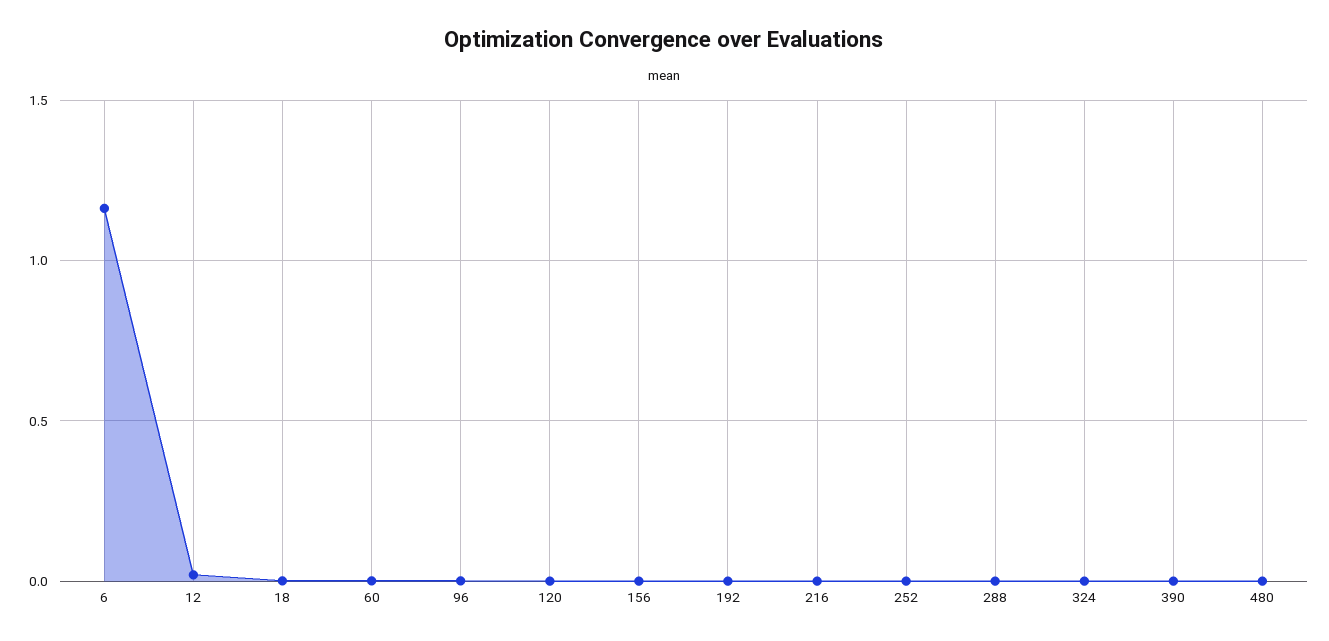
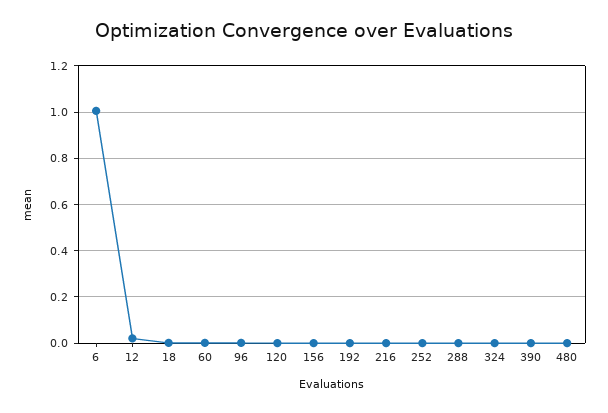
6: 1.15 -> 1

